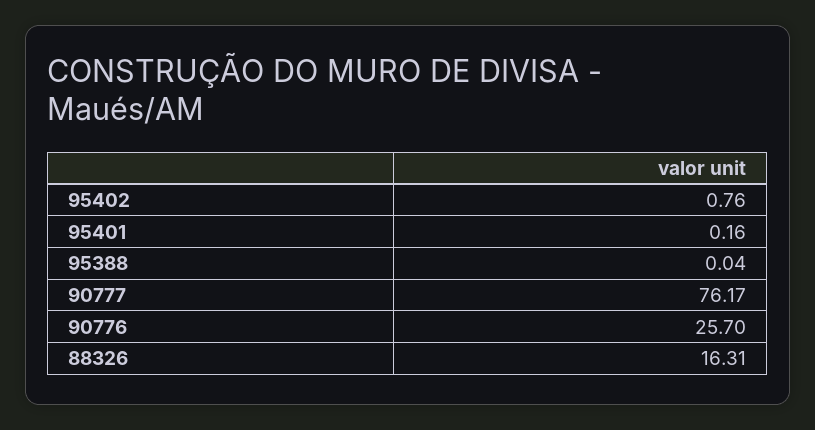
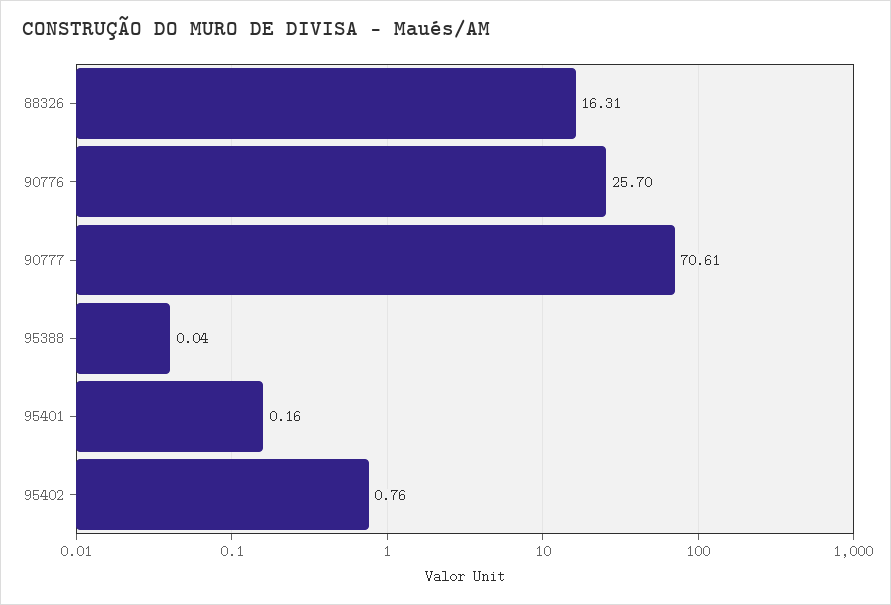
90777: 76.17 -> 70.61

